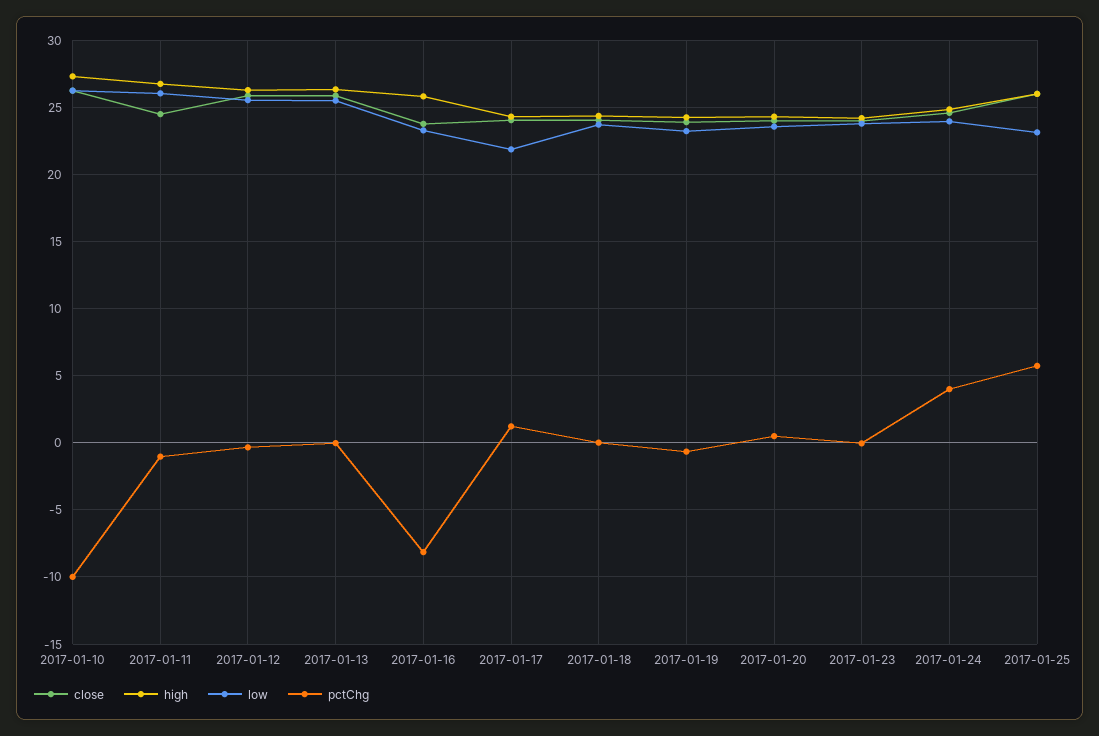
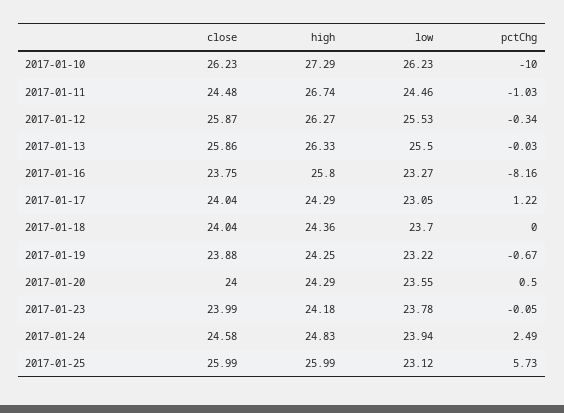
low, 2017-01-11: 26 -> 24.46
low, 2017-01-17: 22 -> 23.05
pctChg, 2017-01-24: 4 -> 2.49

